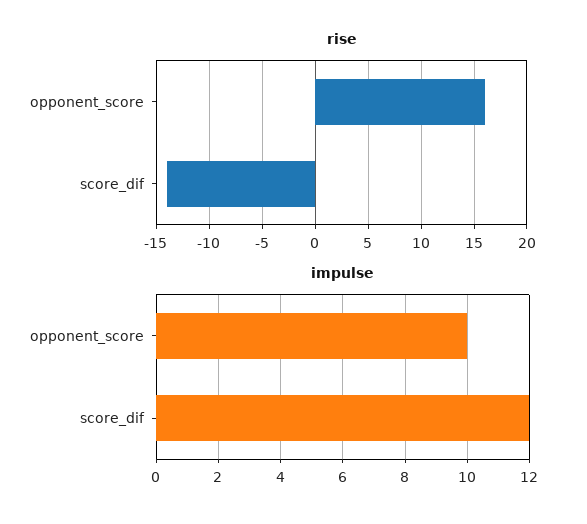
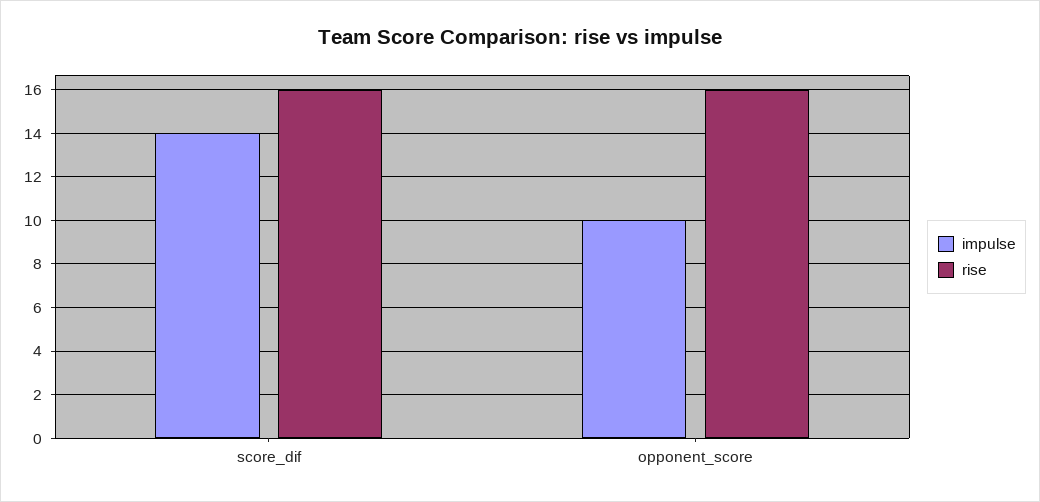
rise, score_dif: -14 -> 16
impulse, score_dif: 12 -> 14

